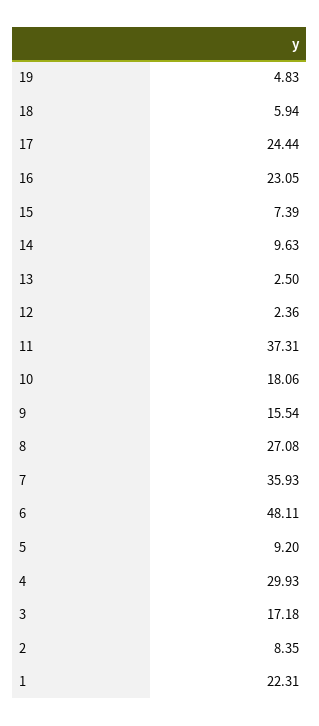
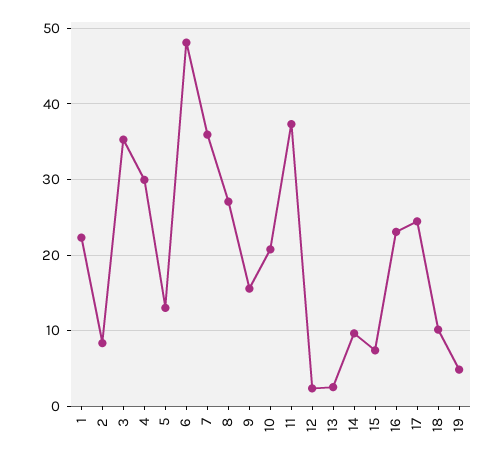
18: 5.94 -> 10
10: 18.06 -> 21
5: 9.2 -> 13
3: 17.18 -> 35

